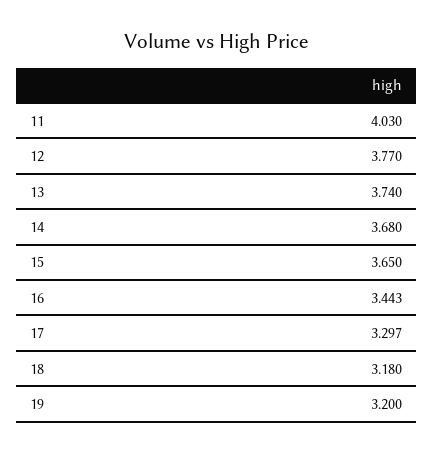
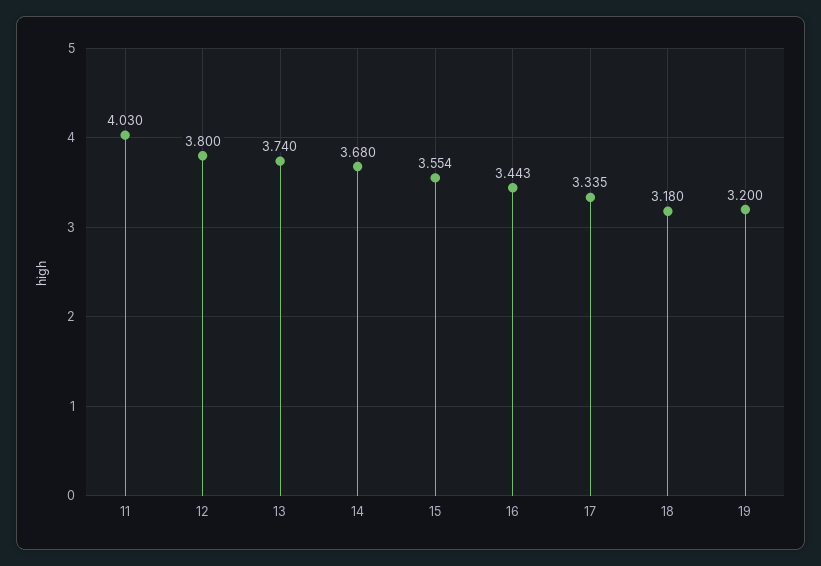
12: 3.77 -> 3.8
15: 3.65 -> 3.554
17: 3.297 -> 3.335

